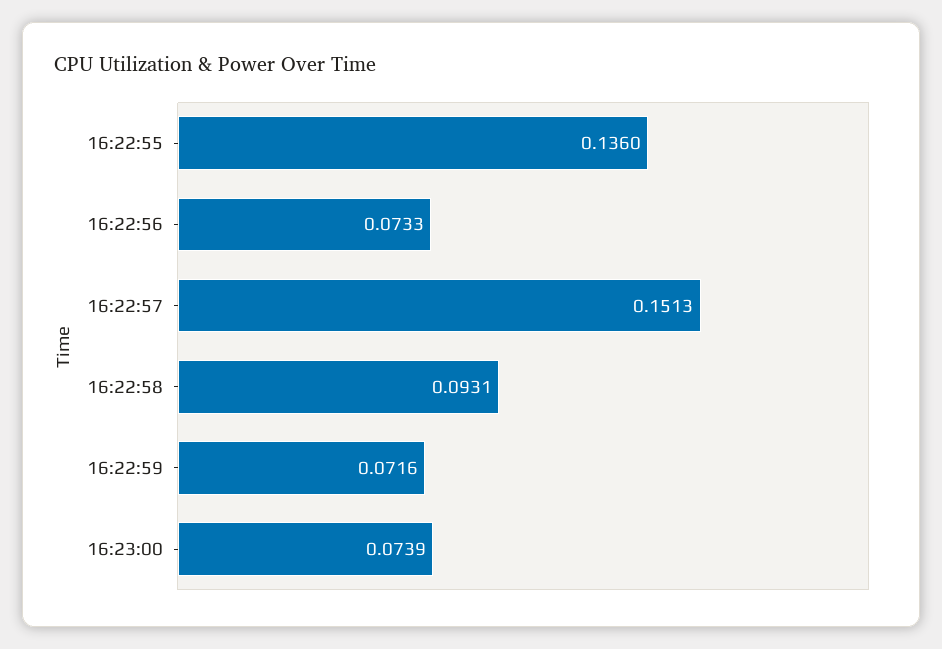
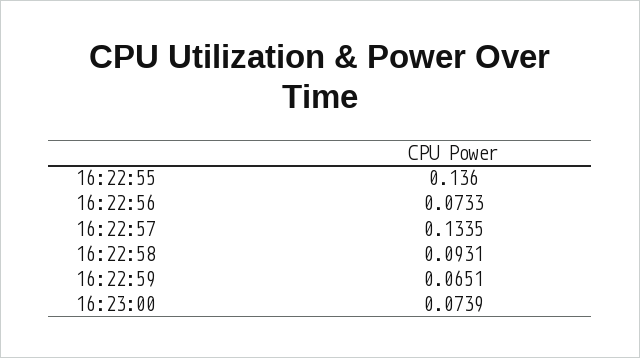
16:22:57: 0.1513 -> 0.1335
16:22:59: 0.0716 -> 0.0651

